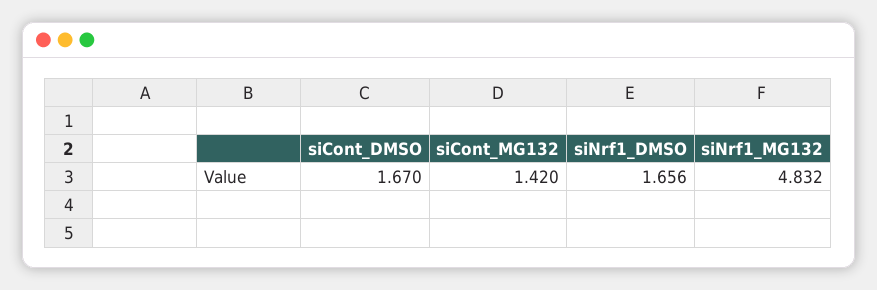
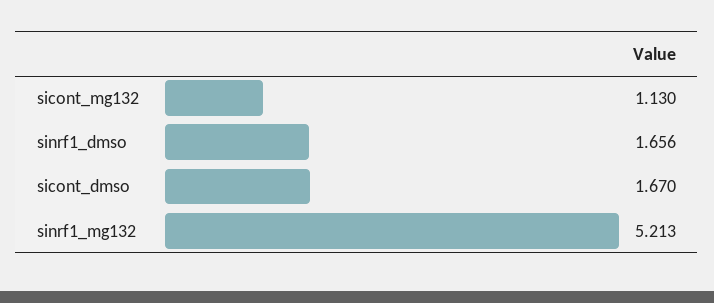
siCont_MG132: 1.42 -> 1.13
siNrf1_MG132: 4.832 -> 5.213

